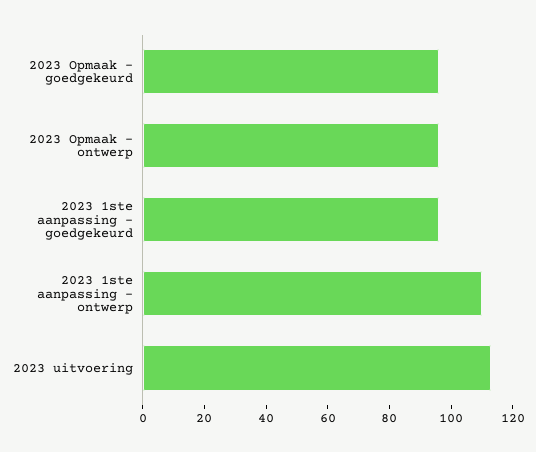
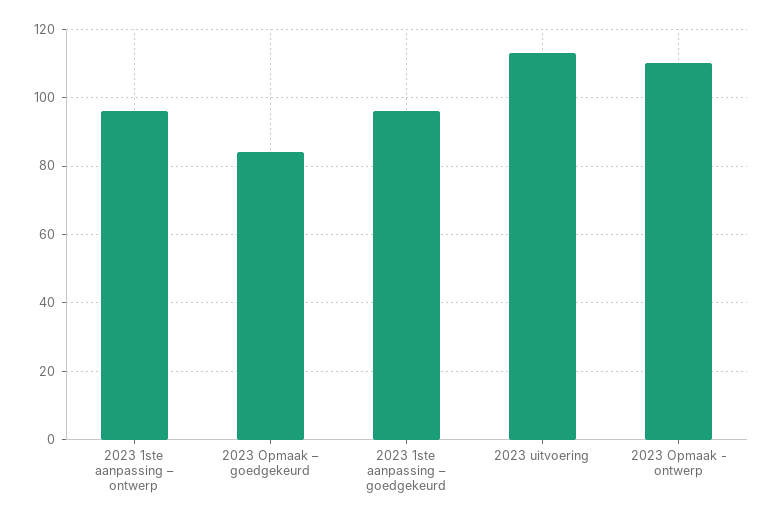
2023 Opmaak – goedgekeurd: 95 -> 85
2023 Opmaak - ontwerp: 95 -> 110
2023 1ste aanpassing – ontwerp: 110 -> 95

